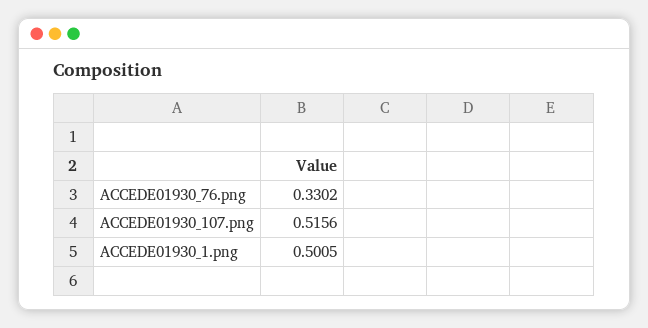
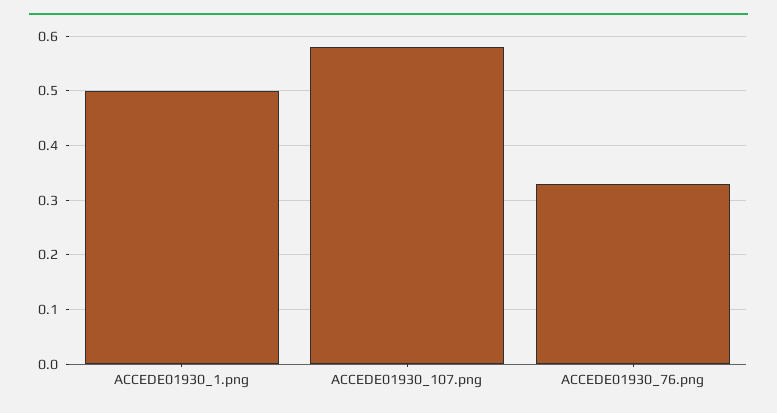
ACCEDE01930_107.png: 0.5156 -> 0.58

